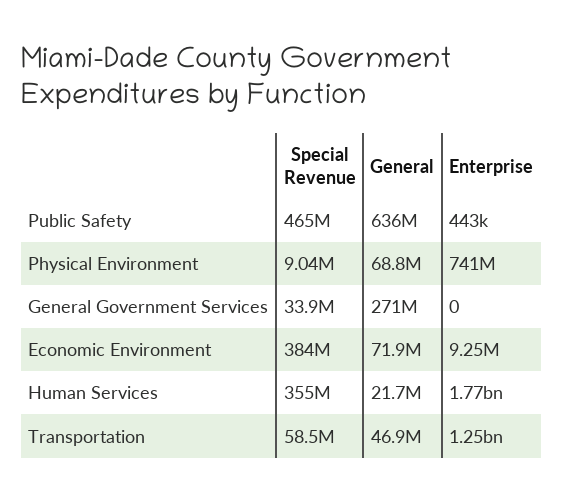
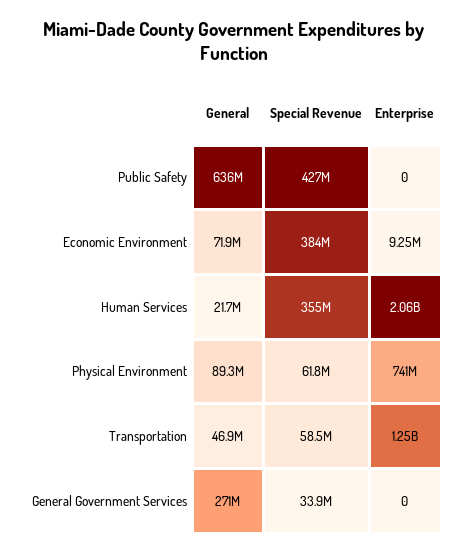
Special Revenue, Public Safety: 465000000 -> 427000000
Enterprise, Public Safety: 443000 -> 0
Special Revenue, Physical Environment: 9040000 -> 61800000
General, Physical Environment: 68800000 -> 89300000
Enterprise, Human Services: 1770000000 -> 2060000000

